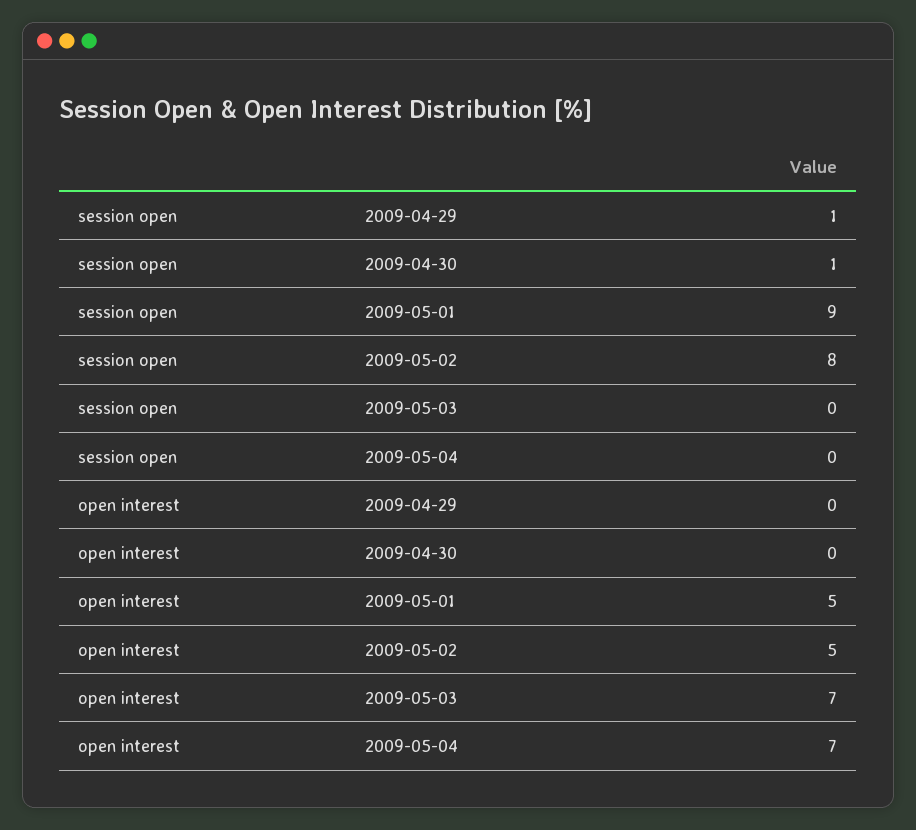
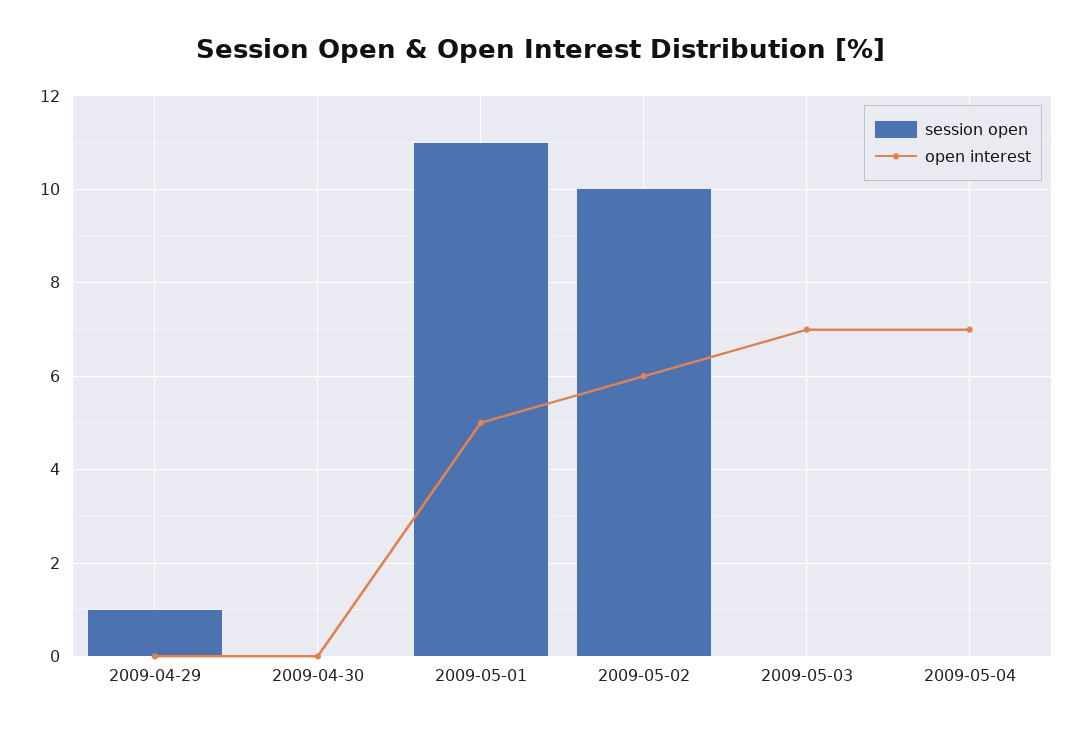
session open, 2009-04-30: 1 -> 0
session open, 2009-05-01: 9 -> 11
session open, 2009-05-02: 8 -> 10
open interest, 2009-05-02: 5 -> 6

